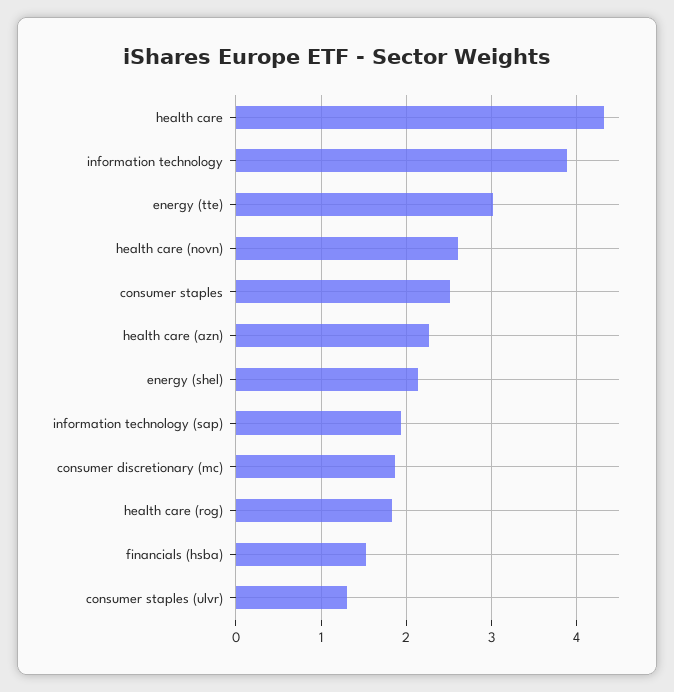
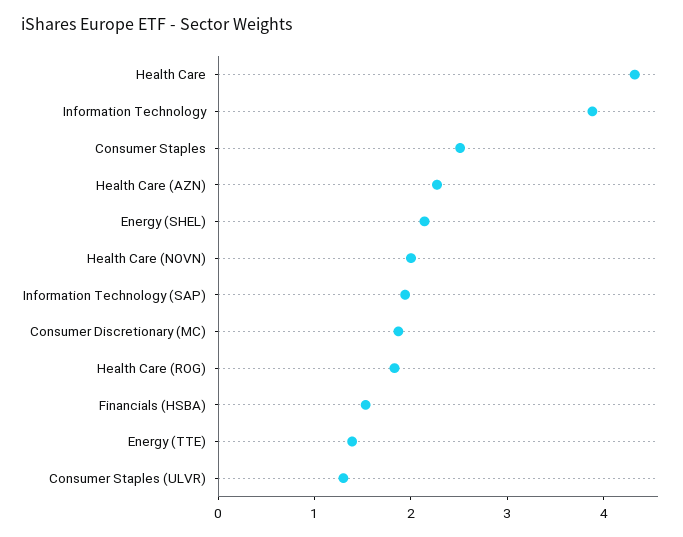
energy (tte): 3 -> 1.4
health care (novn): 2.6 -> 2

